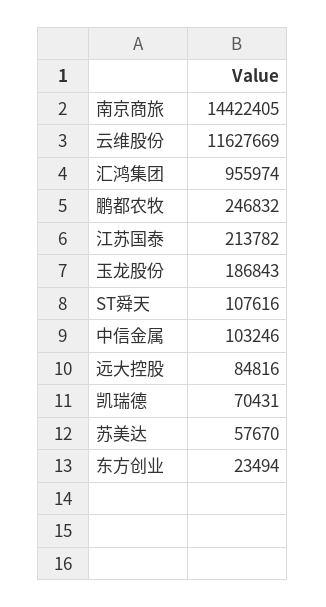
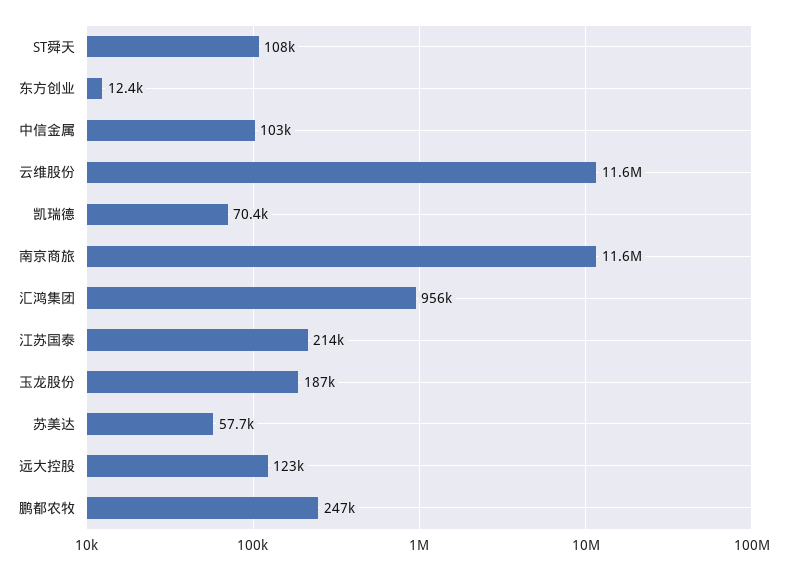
南京商旅: 14422405 -> 11600000
远大控股: 84816 -> 123000
东方创业: 23494 -> 12400

